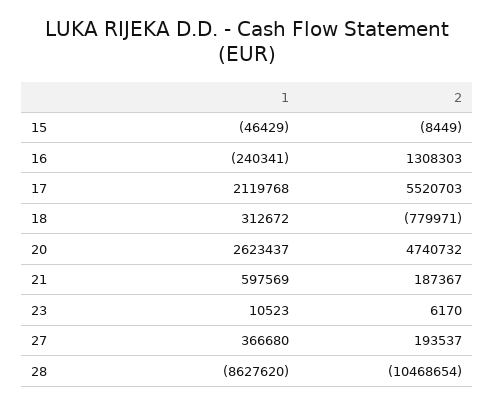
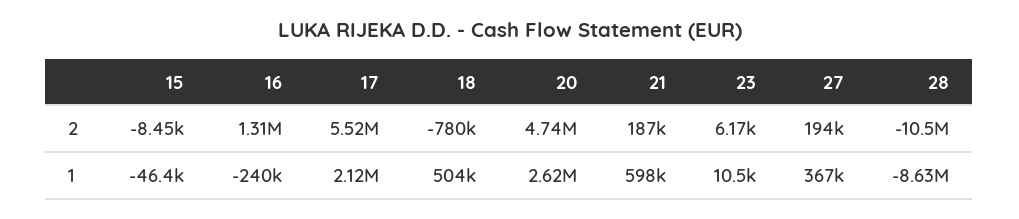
1, 18: 312672 -> 504000

